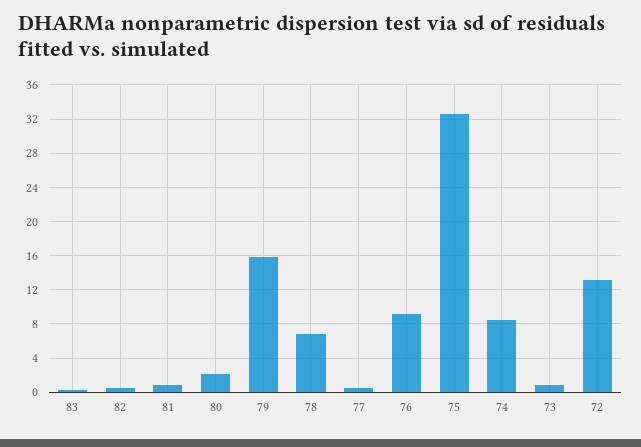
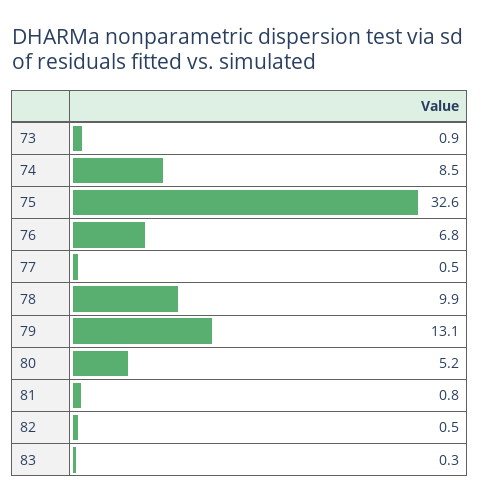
80: 2 -> 5.2
79: 16 -> 13.1
78: 7 -> 9.9
76: 9 -> 6.8
72: 13 -> none

